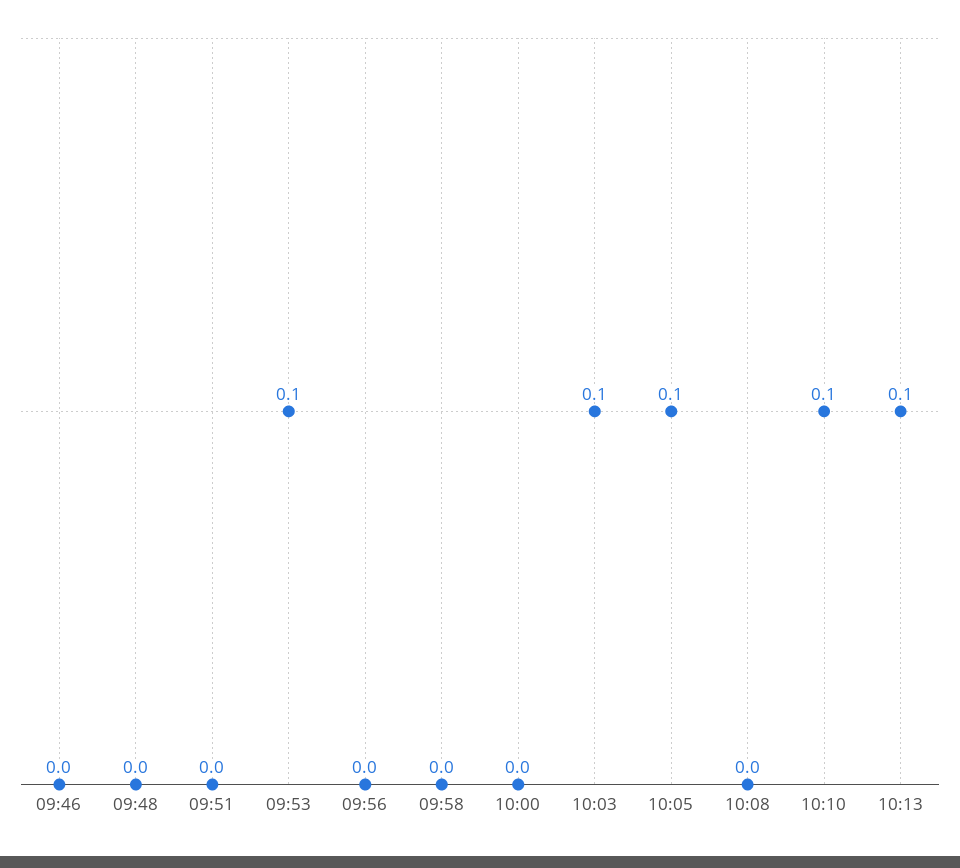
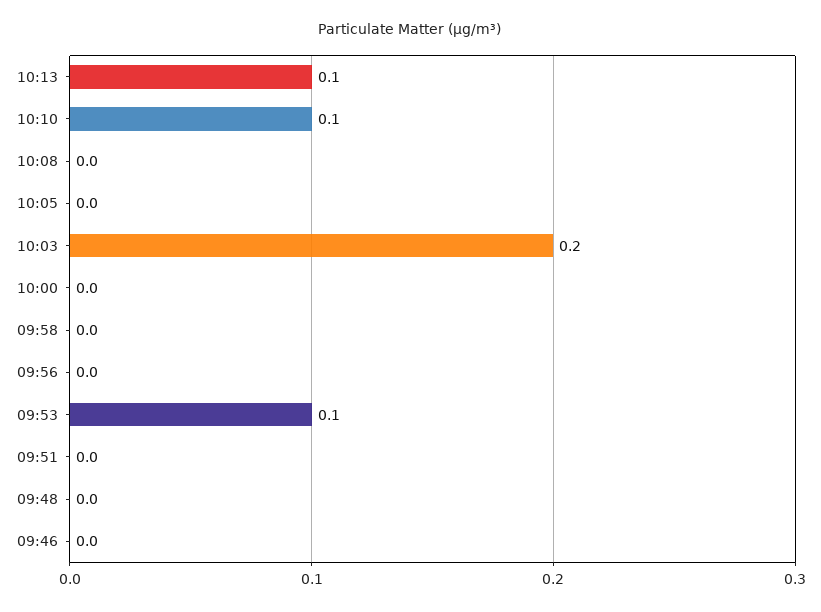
10:03: 0.1 -> 0.2
10:05: 0.1 -> 0

